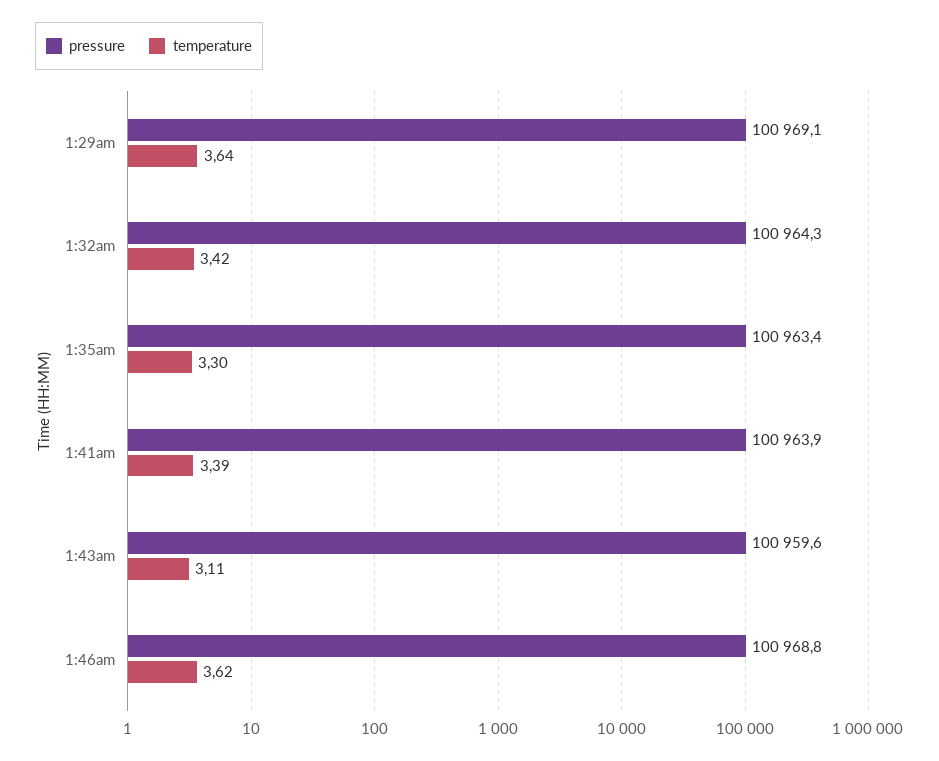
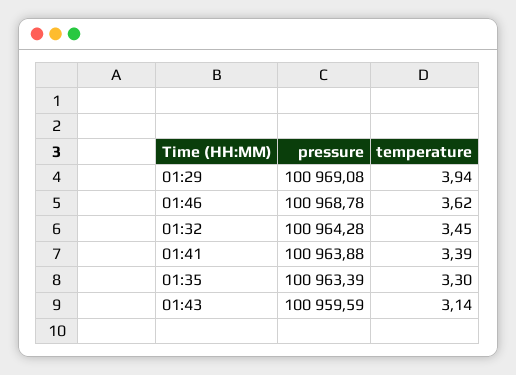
temperature, 1:29am: 3.64 -> 3.94
temperature, 1:32am: 3.42 -> 3.45
temperature, 1:43am: 3.11 -> 3.14

